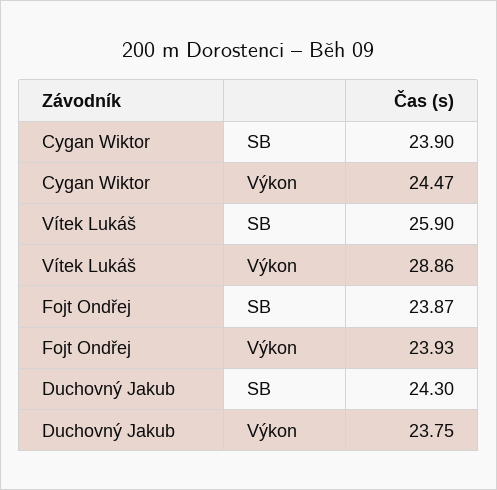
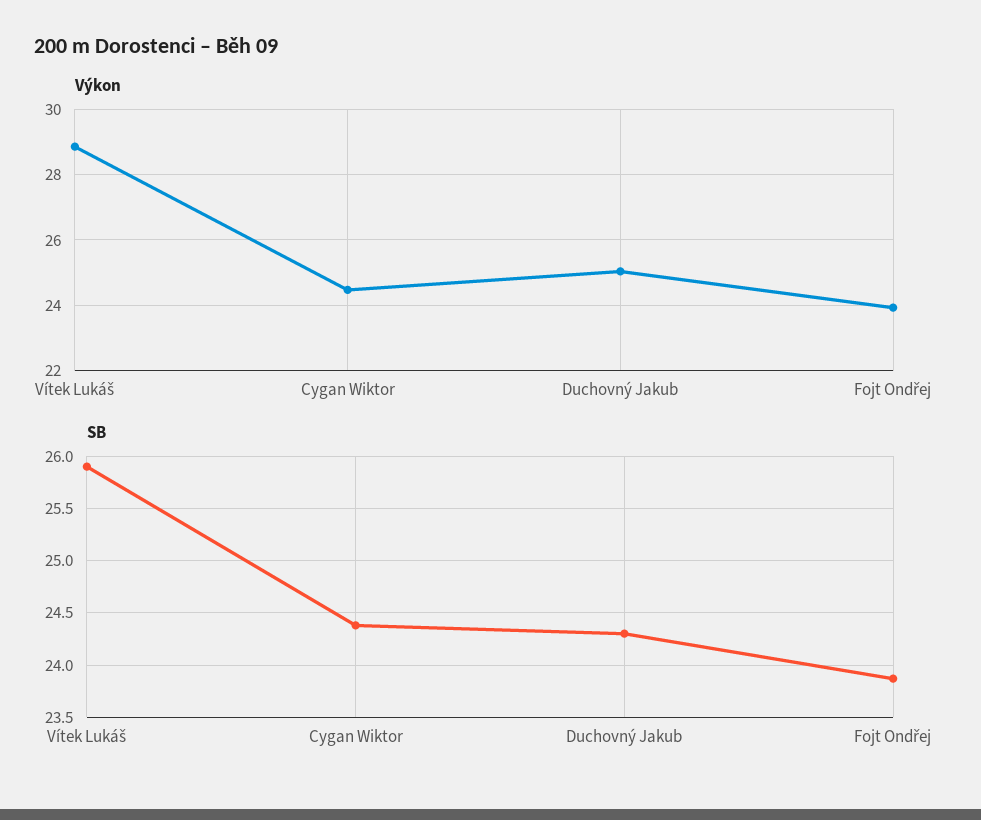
SB, Cygan Wiktor: 23.9 -> 24.4
Výkon, Duchovný Jakub: 23.75 -> 25

